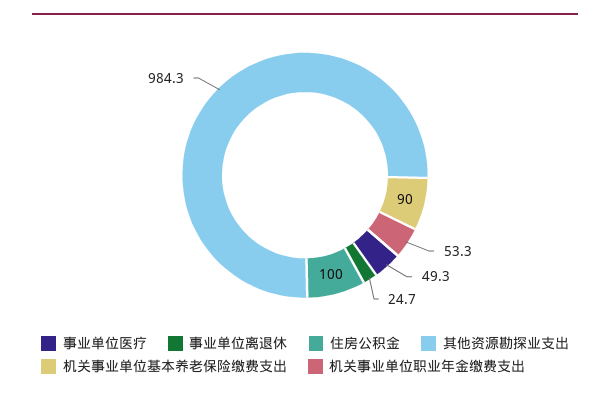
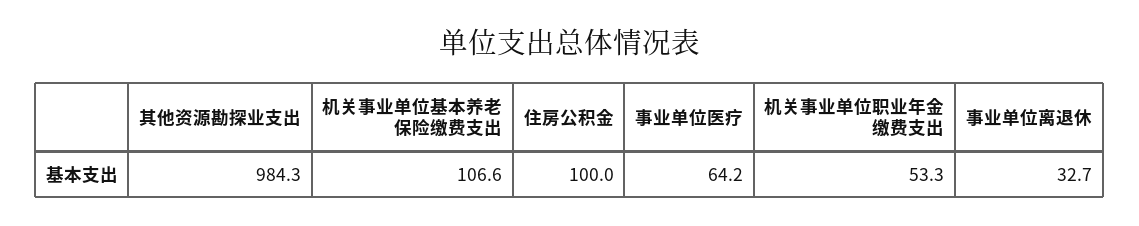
事业单位医疗: 49.3 -> 64.2
事业单位离退休: 24.7 -> 32.7
机关事业单位基本养老保险缴费支出: 90 -> 106.6

